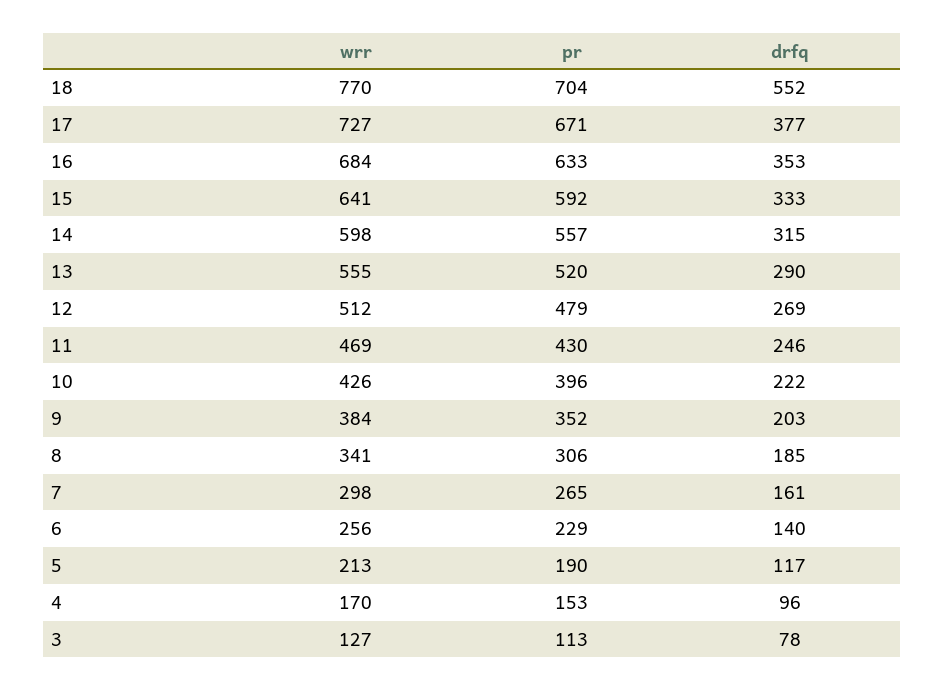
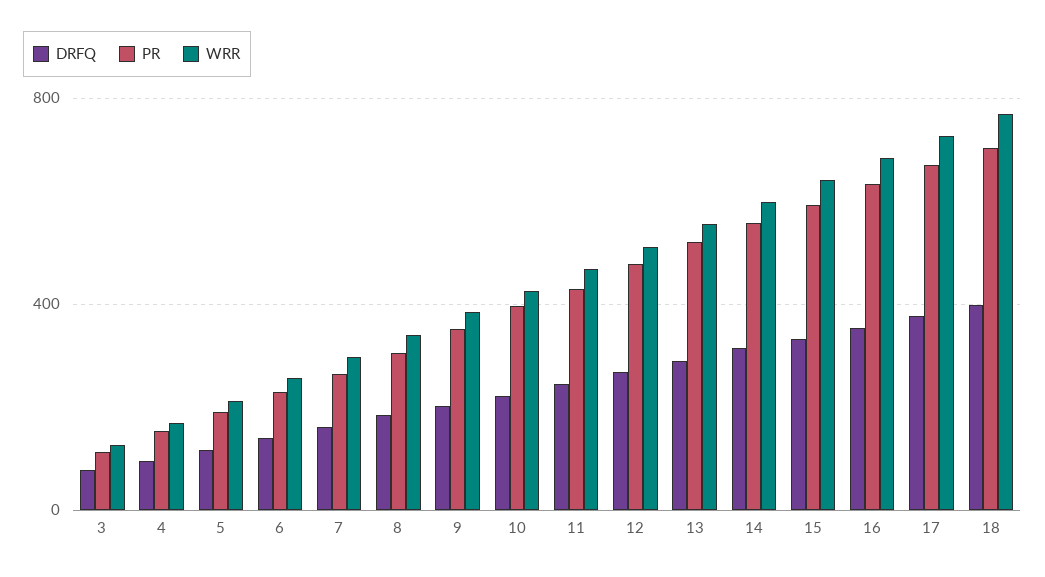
drfq, 18: 552 -> 400

